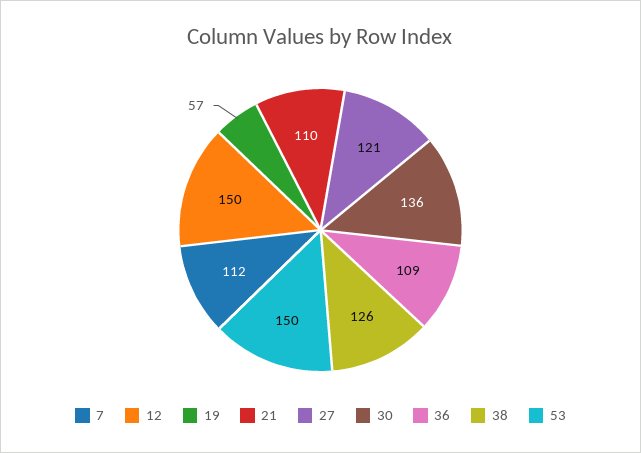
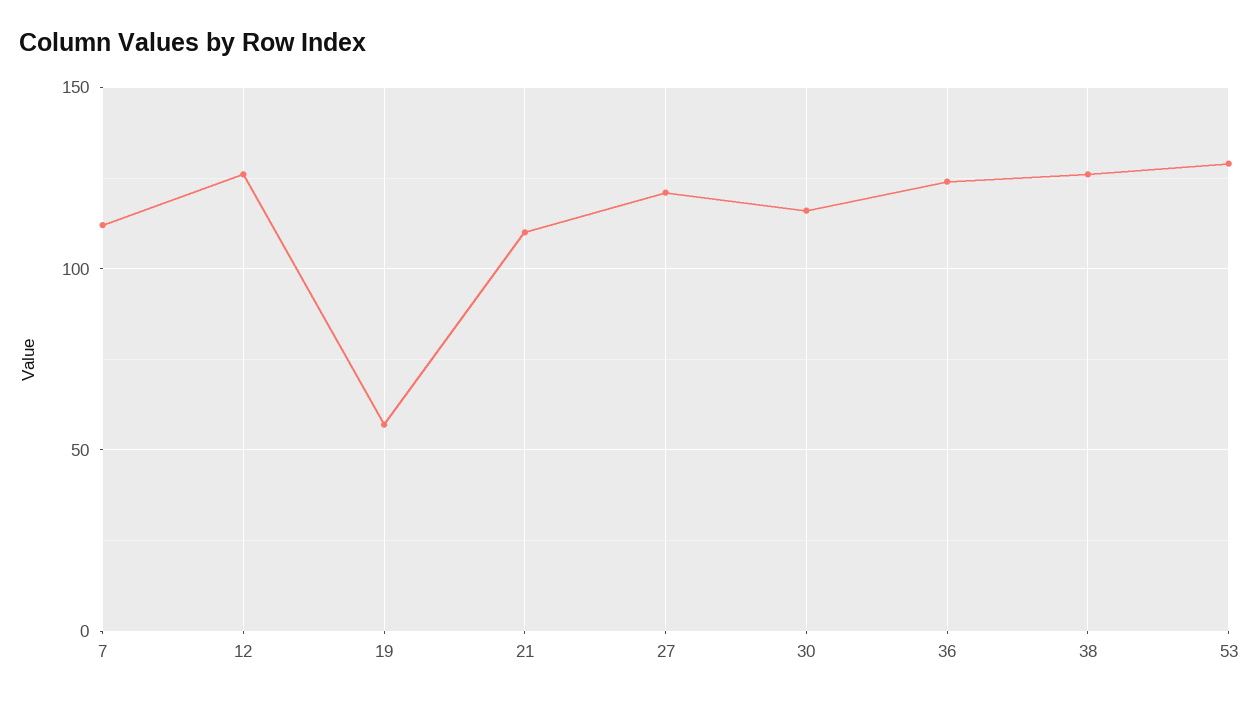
12: 150 -> 125
30: 136 -> 115
36: 109 -> 125
53: 150 -> 130

